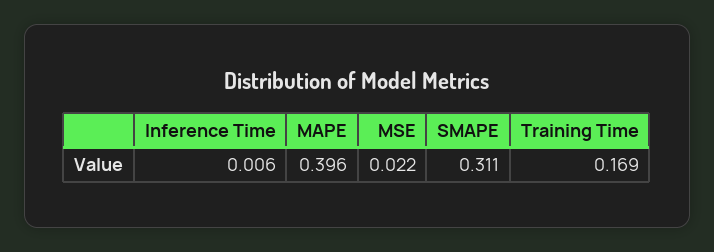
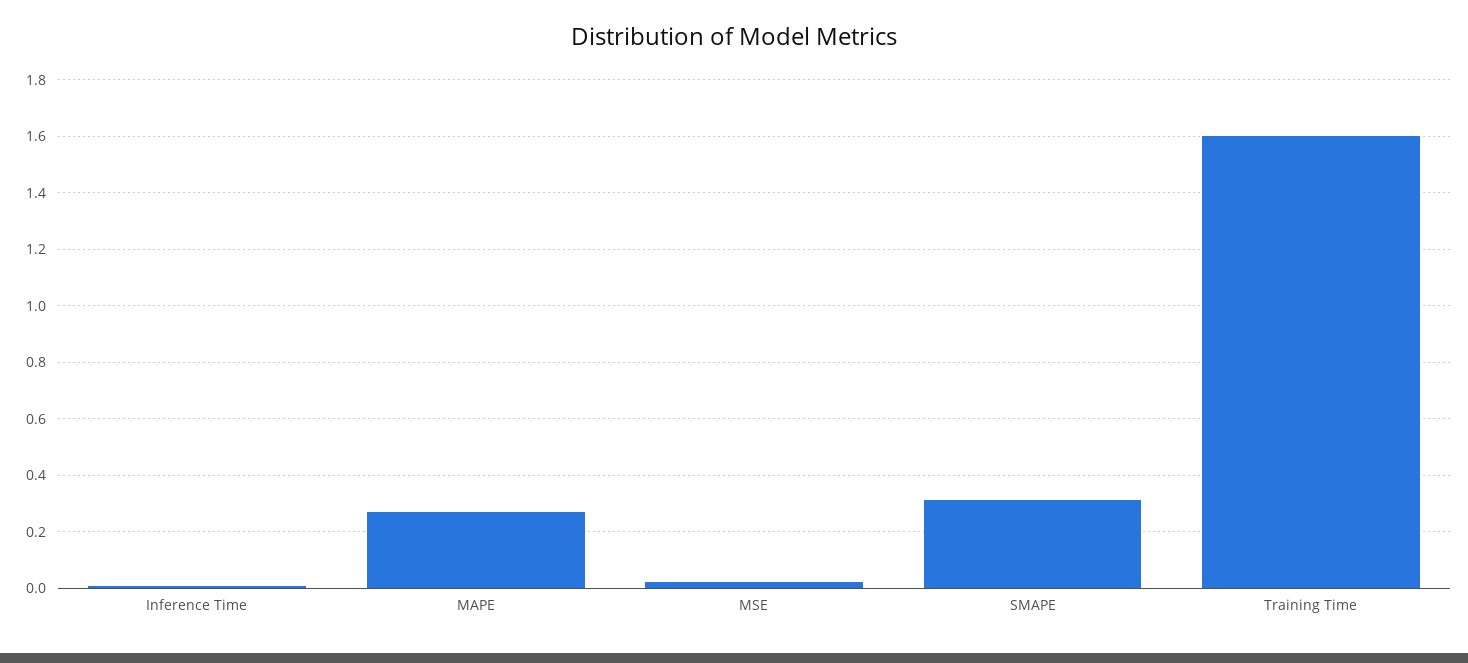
MAPE: 0.396 -> 0.275
Training Time: 0.169 -> 1.6

